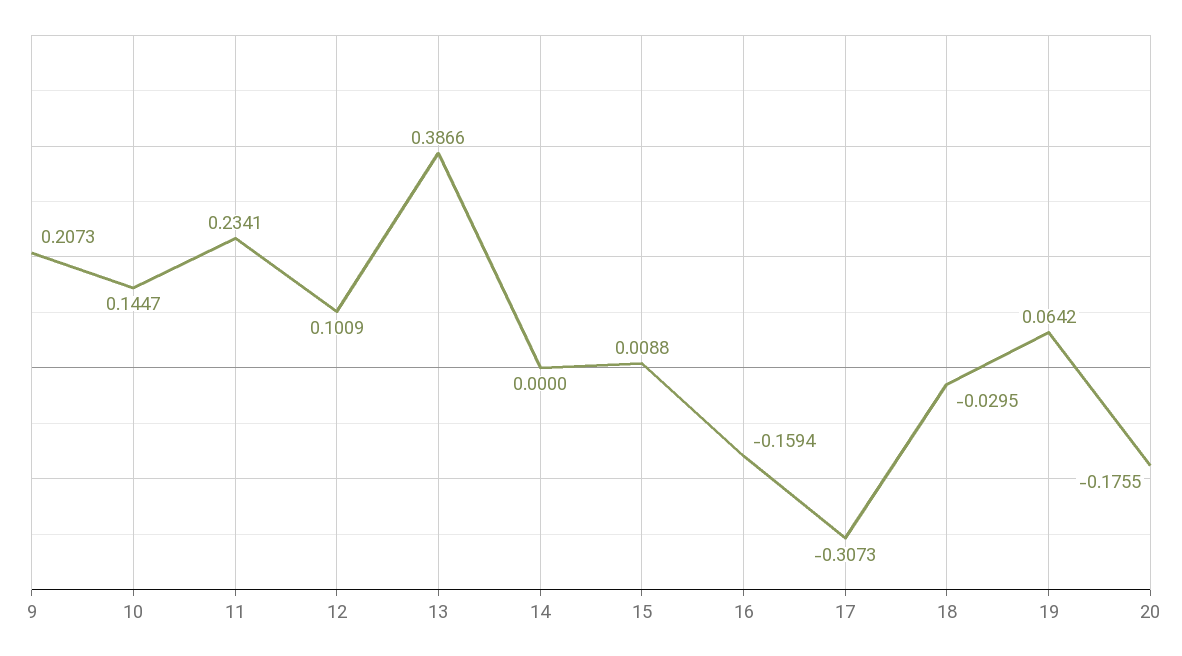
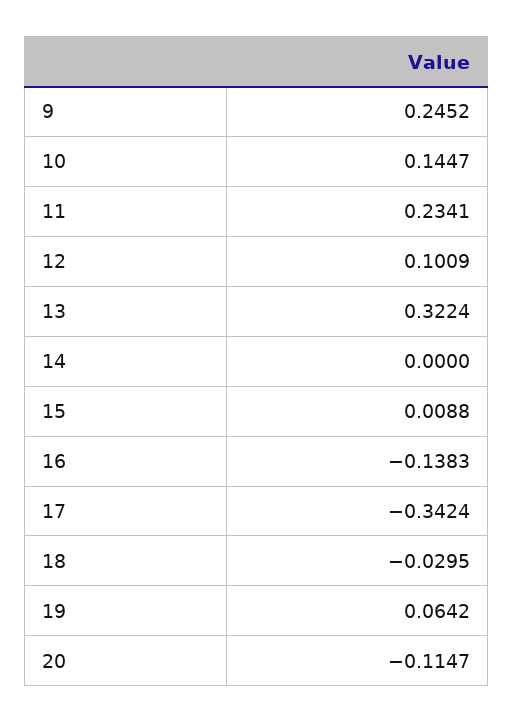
9: 0.2073 -> 0.2452
13: 0.3866 -> 0.3224
16: -0.1594 -> -0.1383
17: -0.3073 -> -0.3424
20: -0.1755 -> -0.1147

